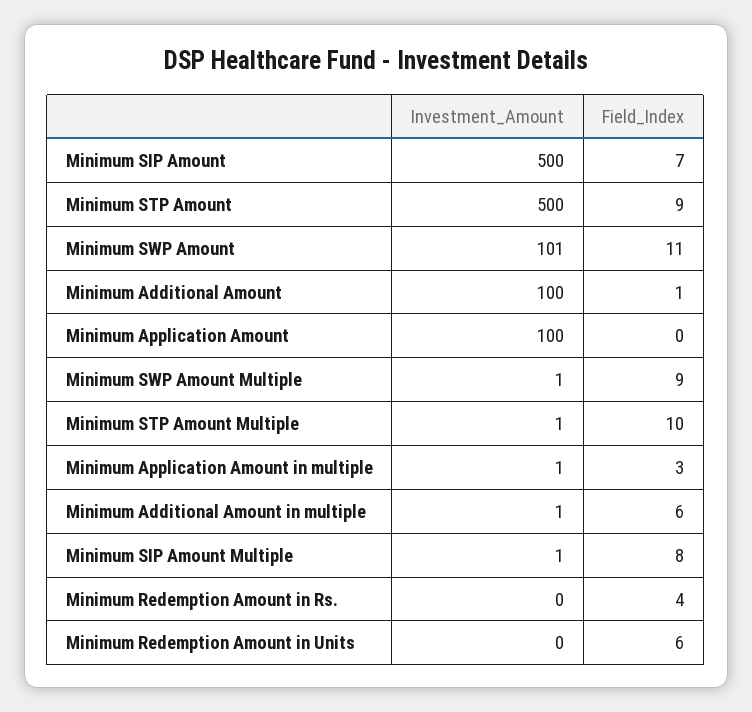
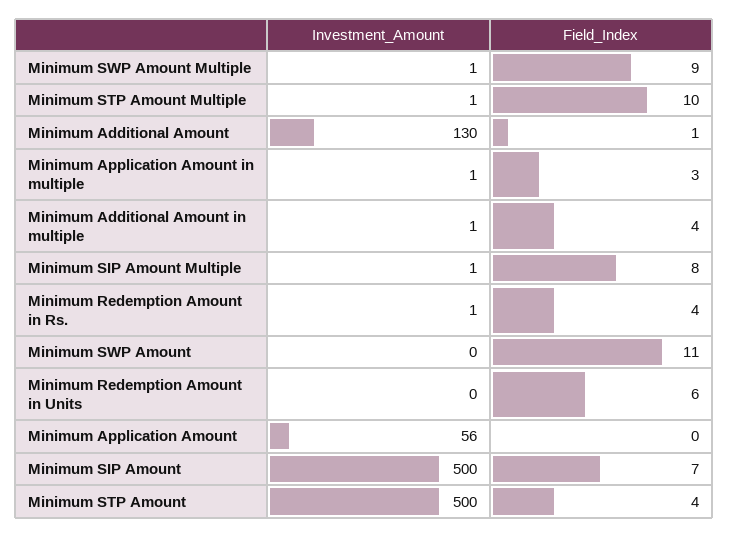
Field_Index, Minimum STP Amount: 9 -> 4
Investment_Amount, Minimum SWP Amount: 101 -> 0
Investment_Amount, Minimum Additional Amount: 100 -> 130
Investment_Amount, Minimum Application Amount: 100 -> 56
Field_Index, Minimum Additional Amount in multiple: 6 -> 4
Investment_Amount, Minimum Redemption Amount in Rs.: 0 -> 1

